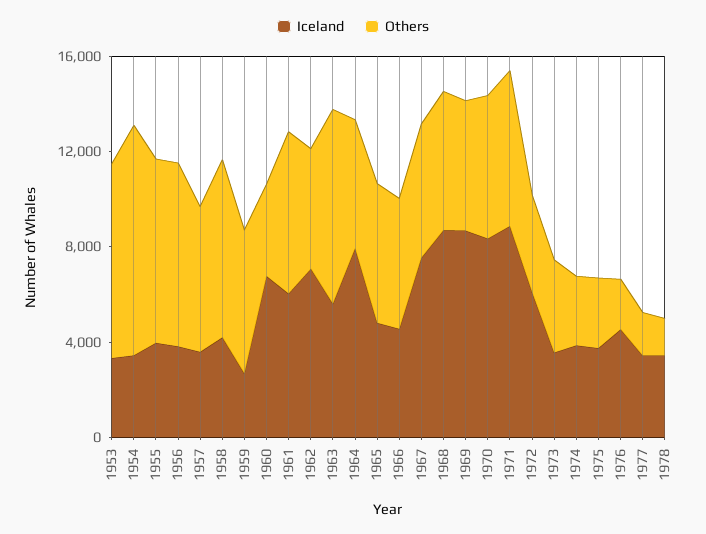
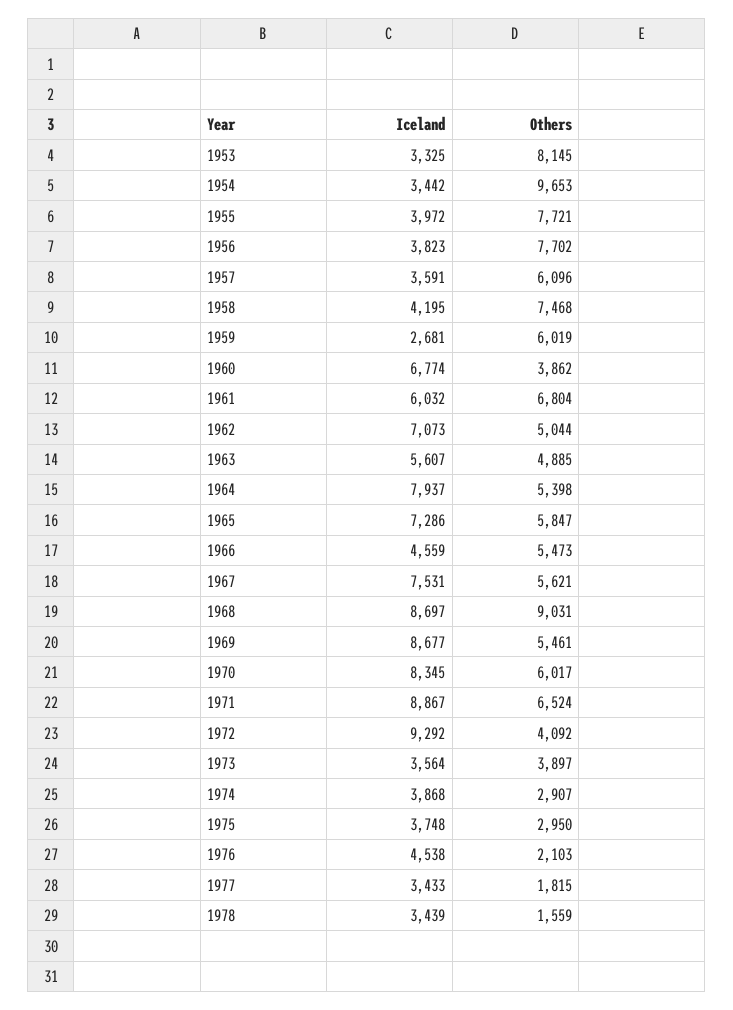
Others, 1963: 8000 -> 4885
Iceland, 1965: 5000 -> 7286
Others, 1968: 6000 -> 9031
Iceland, 1972: 6000 -> 9292

